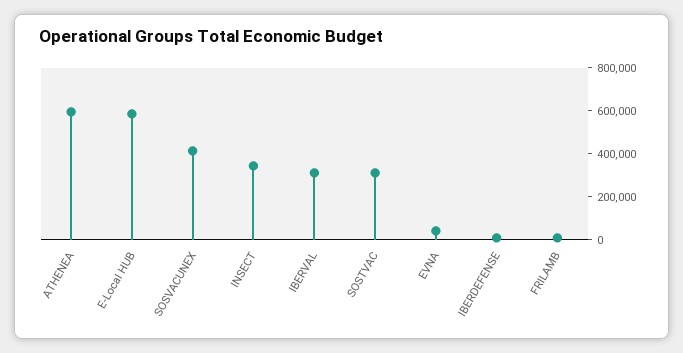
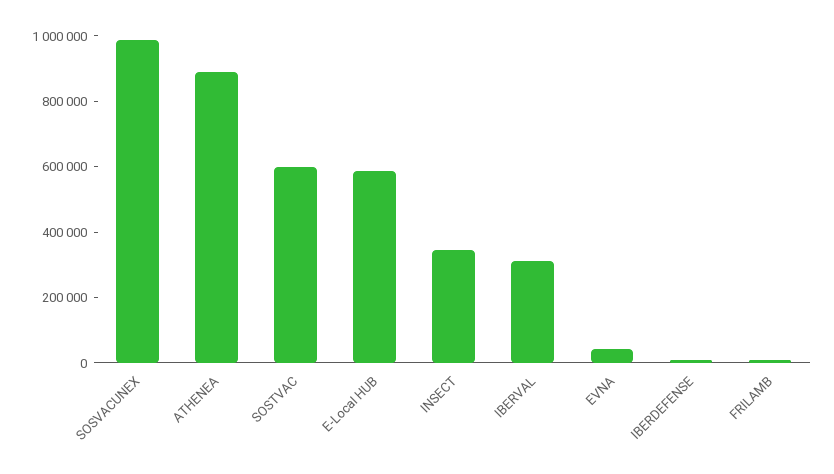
ATHENEA: 600000 -> 900000
SOSVACUNEX: 400000 -> 1000000
SOSTVAC: 300000 -> 600000

